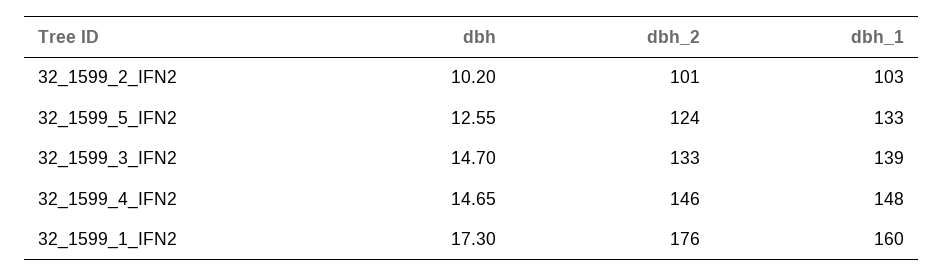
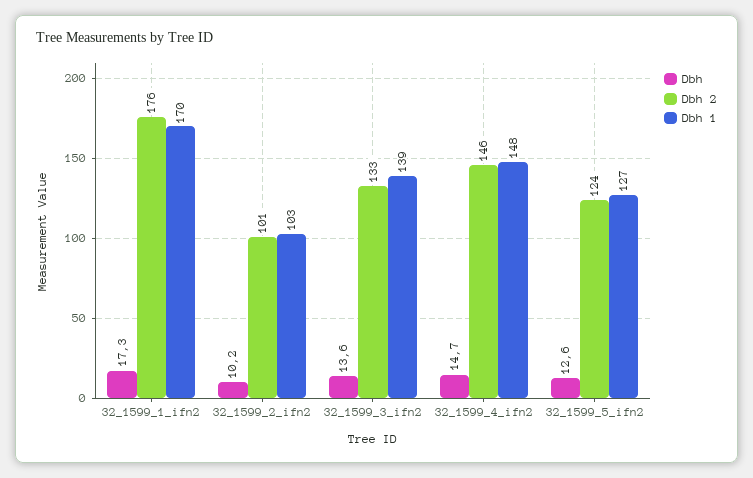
dbh_1, 32_1599_5_IFN2: 133 -> 127
dbh, 32_1599_3_IFN2: 14.7 -> 13.6
dbh_1, 32_1599_1_IFN2: 160 -> 170

